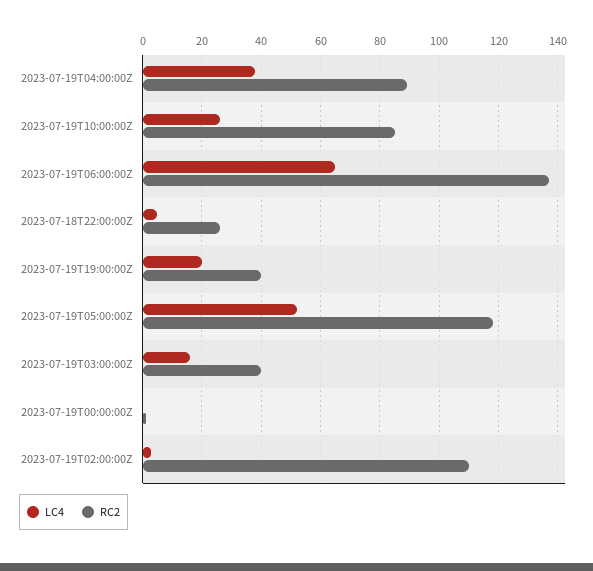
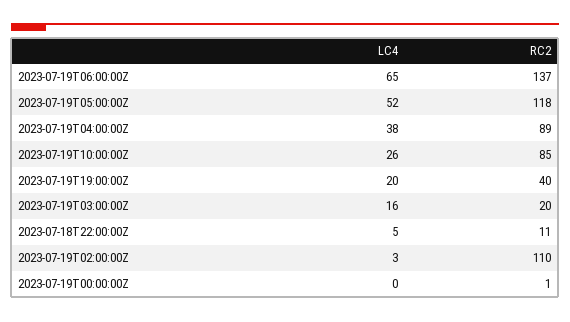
RC2, 2023-07-18T22:00:00Z: 25 -> 11
RC2, 2023-07-19T03:00:00Z: 40 -> 20

